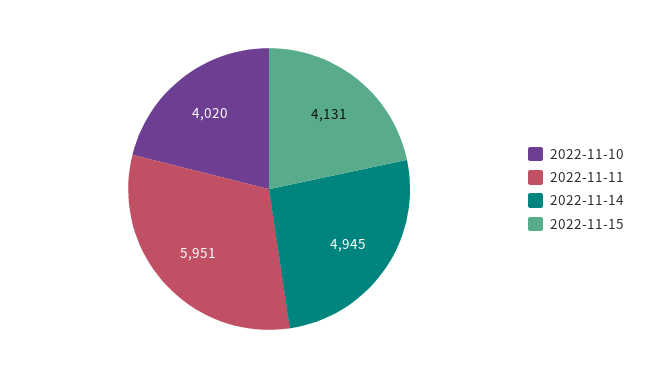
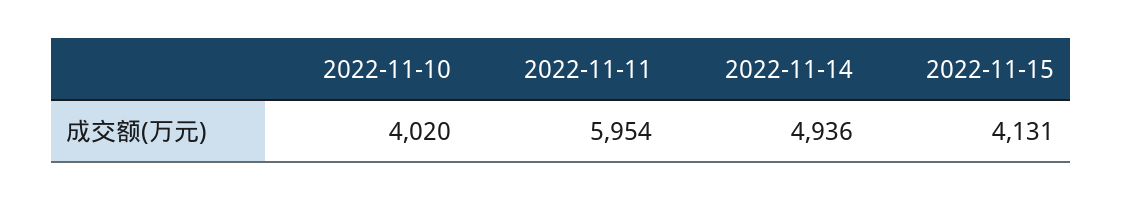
2022-11-11: 5951 -> 5954
2022-11-14: 4945 -> 4936

